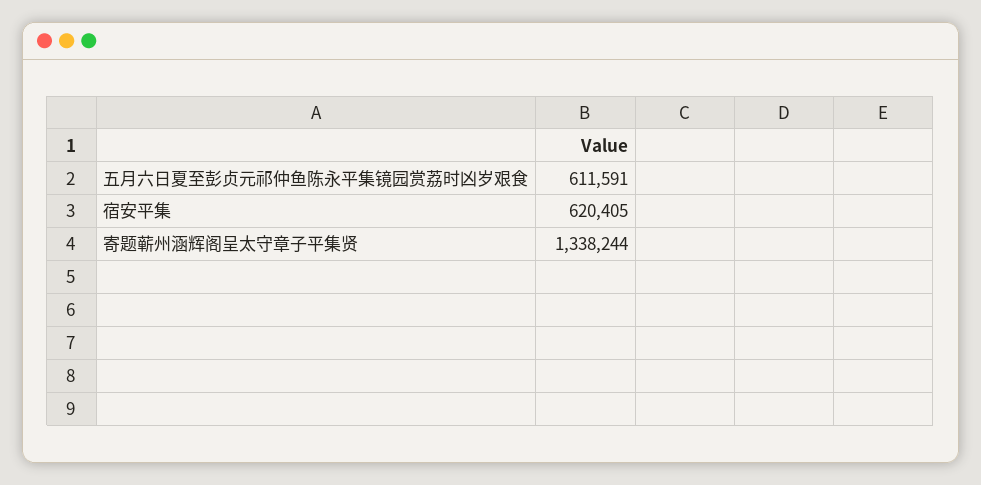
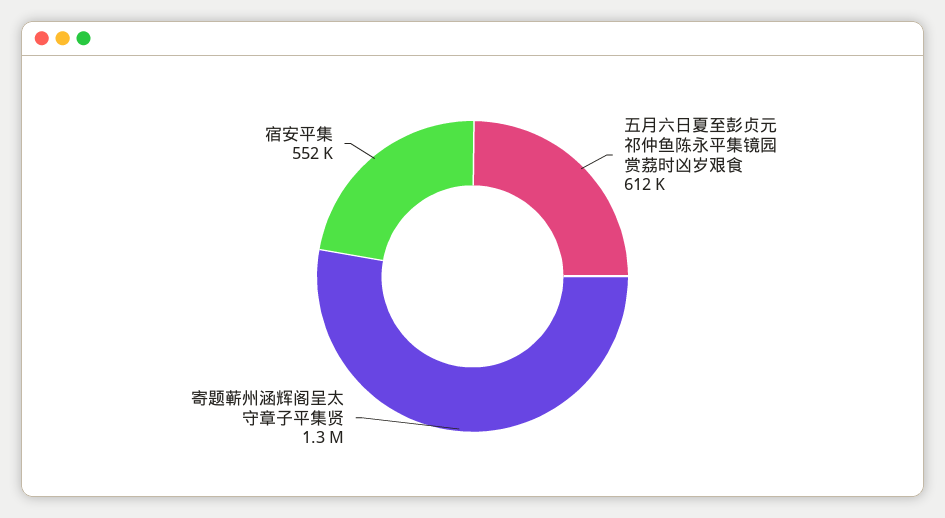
宿安平集: 620405 -> 552000

